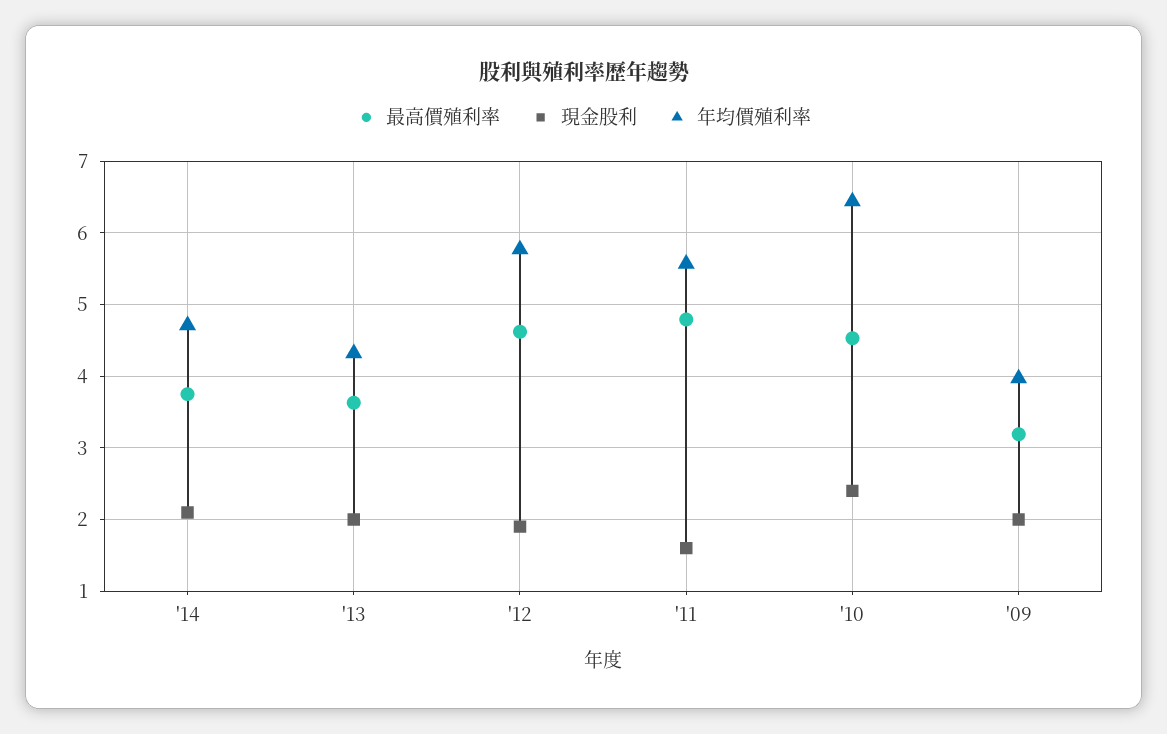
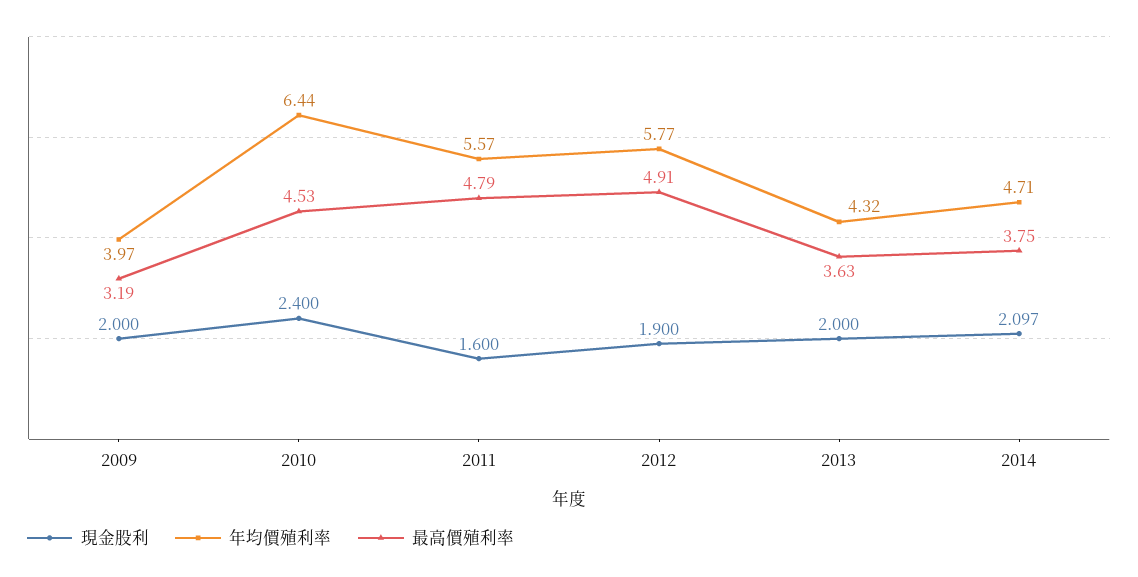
最高價殖利率, '12: 4.6 -> 4.91

